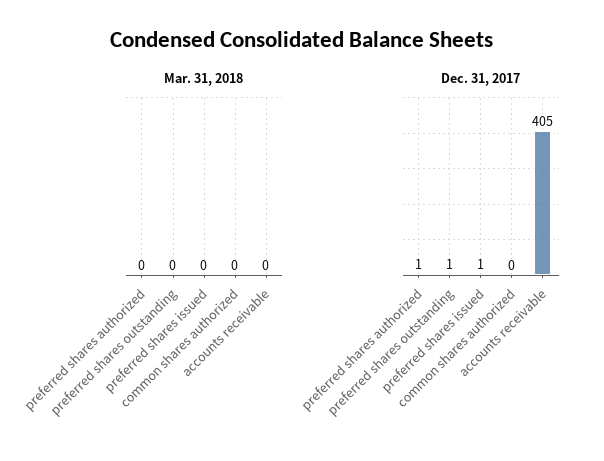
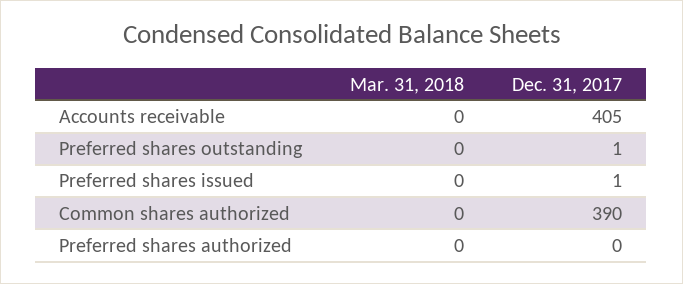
Dec. 31, 2017, preferred shares authorized: 1 -> 0
Dec. 31, 2017, common shares authorized: 0 -> 390

